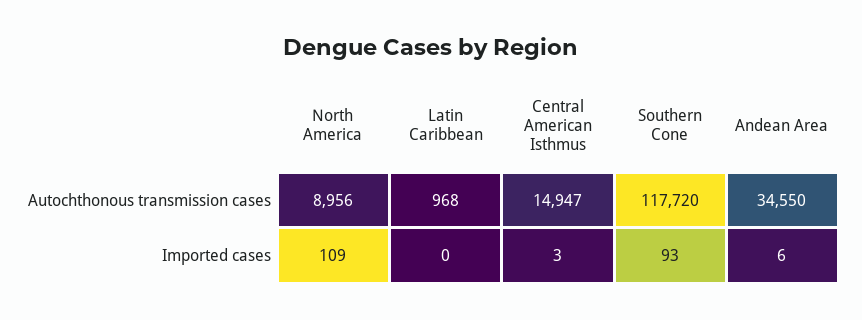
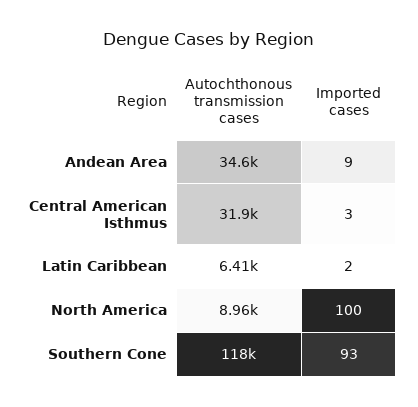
Latin Caribbean, Autochthonous transmission cases: 968 -> 6410
Central American Isthmus, Autochthonous transmission cases: 14947 -> 31900
North America, Imported cases: 109 -> 100
Latin Caribbean, Imported cases: 0 -> 2
Andean Area, Imported cases: 6 -> 9

